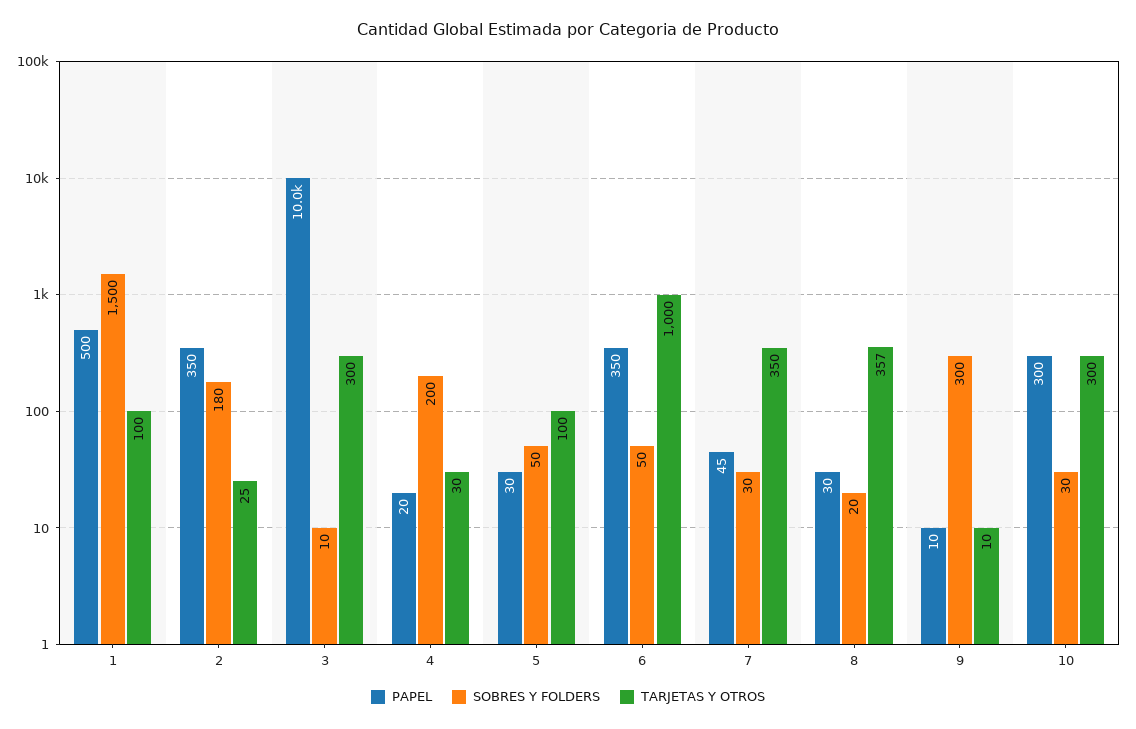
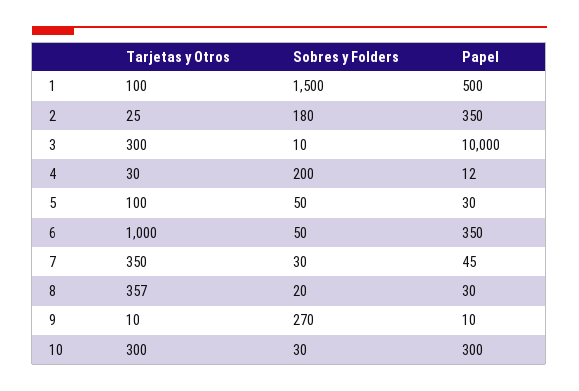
PAPEL, 4: 20 -> 12
SOBRES Y FOLDERS, 9: 300 -> 270

